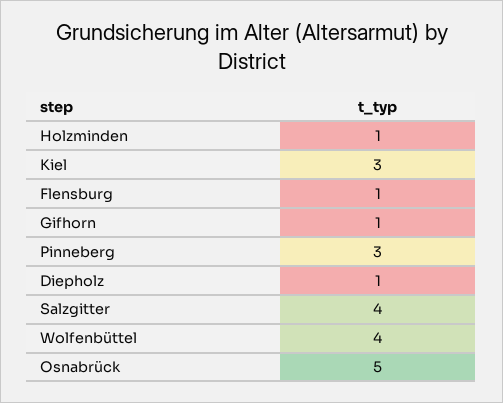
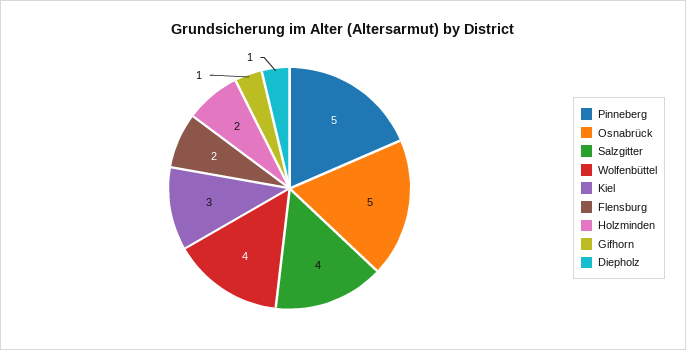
Holzminden: 1 -> 2
Flensburg: 1 -> 2
Pinneberg: 3 -> 5

